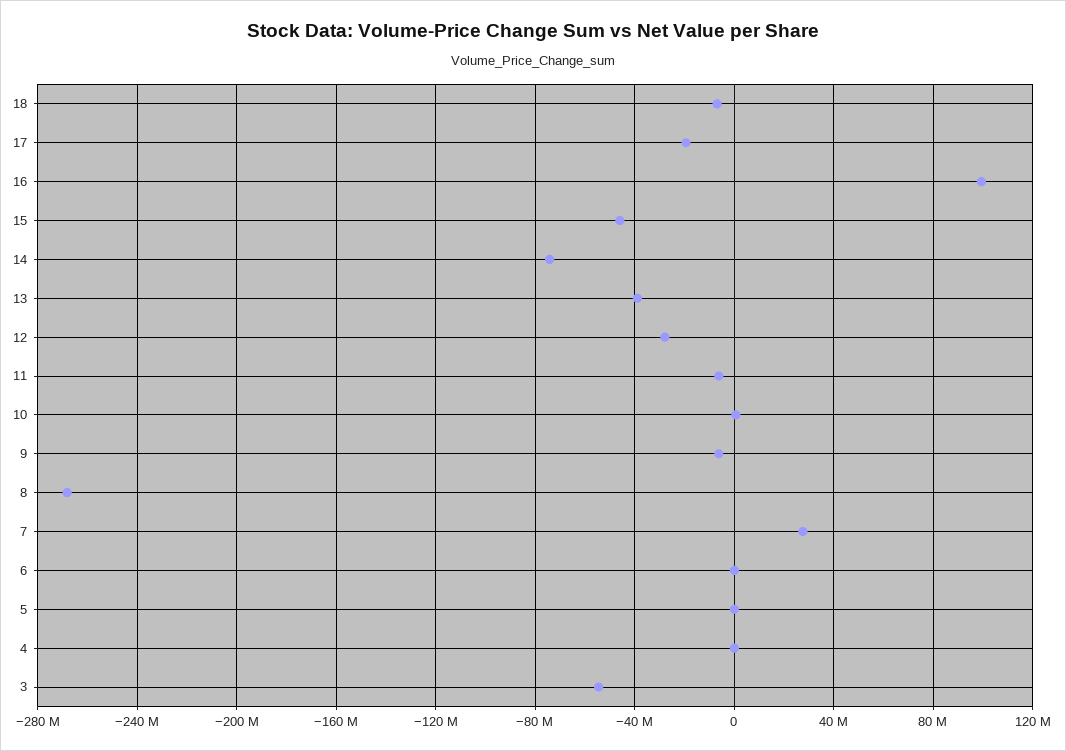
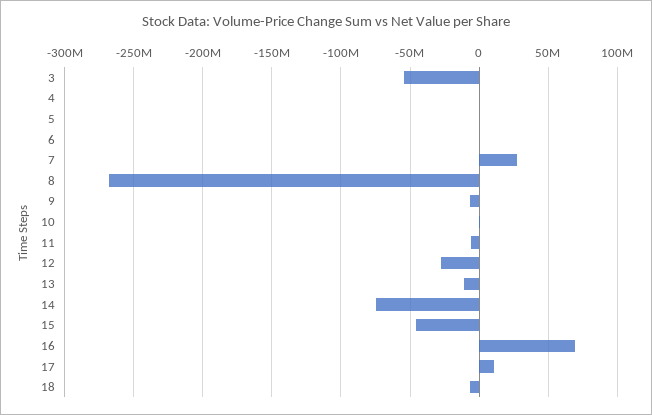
17: -20000000 -> 10000000
16: 100000000 -> 70000000
13: -40000000 -> -10000000

